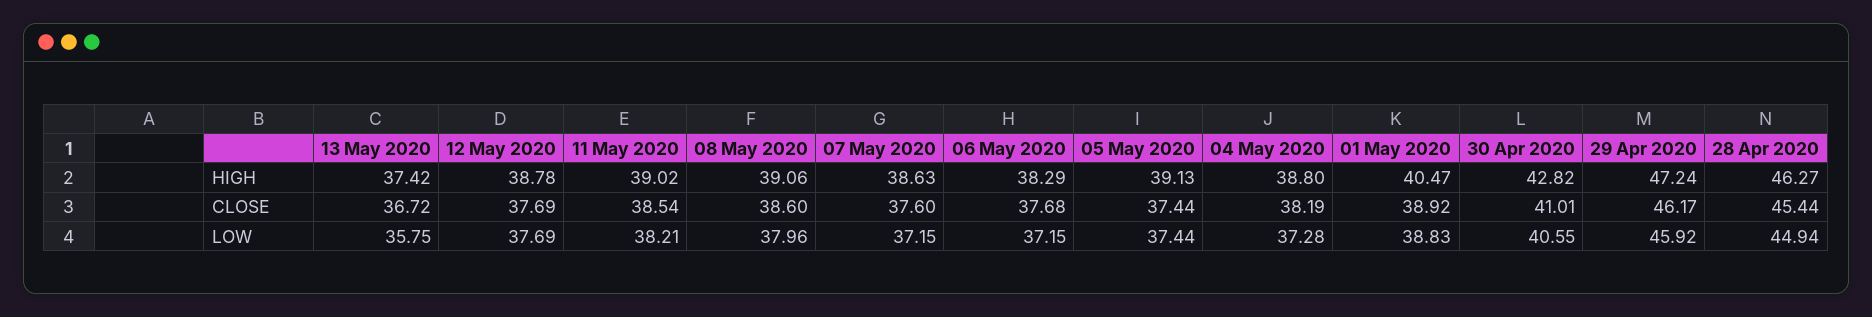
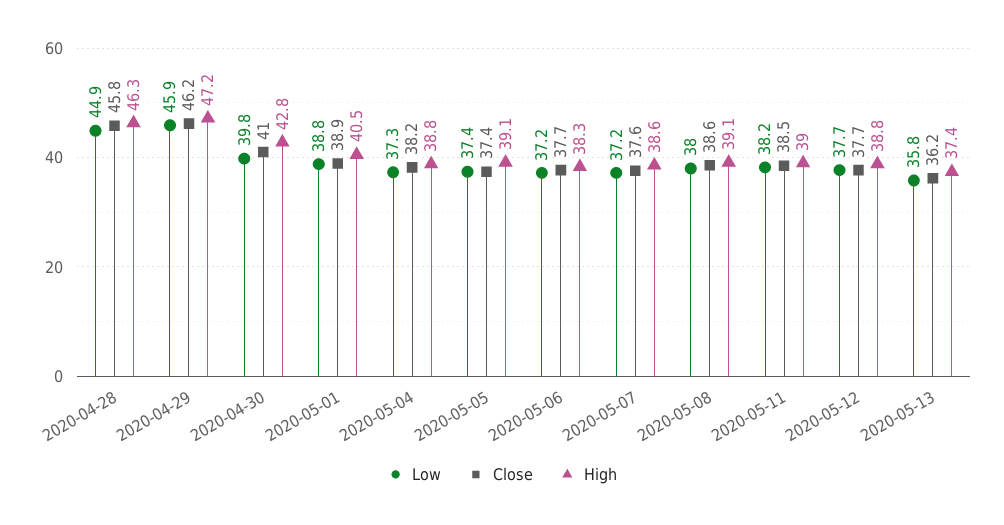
CLOSE, 13 May 2020: 36.72 -> 36.2
CLOSE, 28 Apr 2020: 45.44 -> 45.8
LOW, 30 Apr 2020: 40.55 -> 39.8

